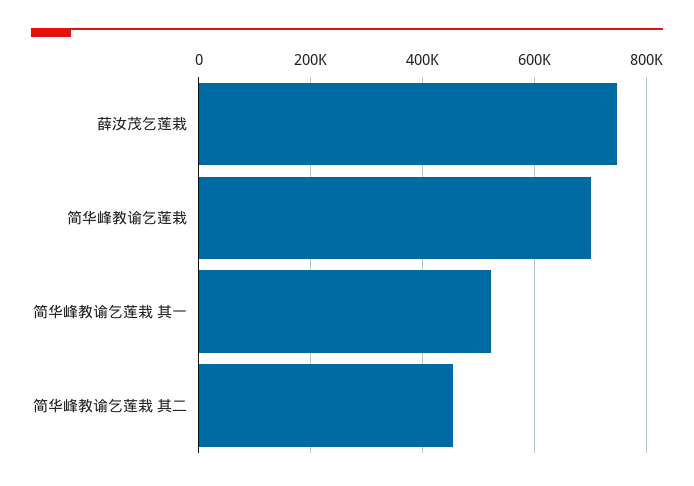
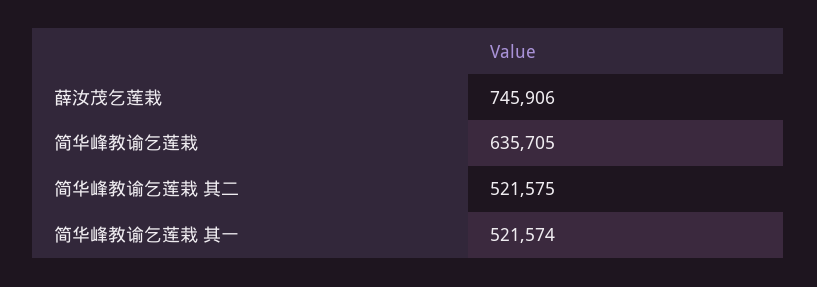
简华峰教谕乞莲栽: 700000 -> 635705
简华峰教谕乞莲栽 其二: 460000 -> 521575

